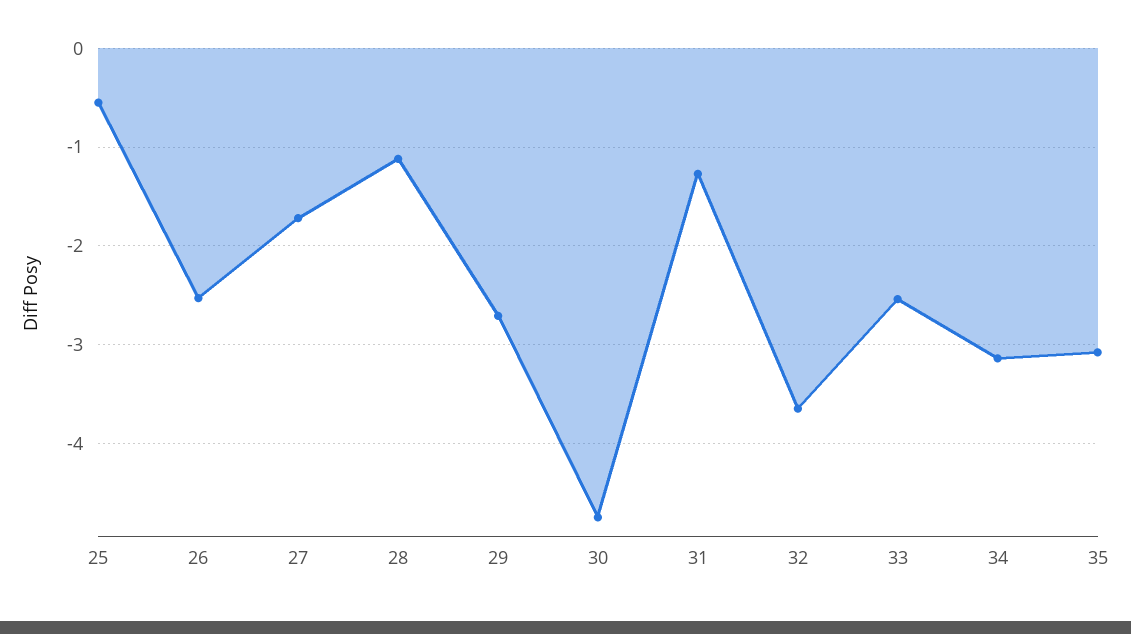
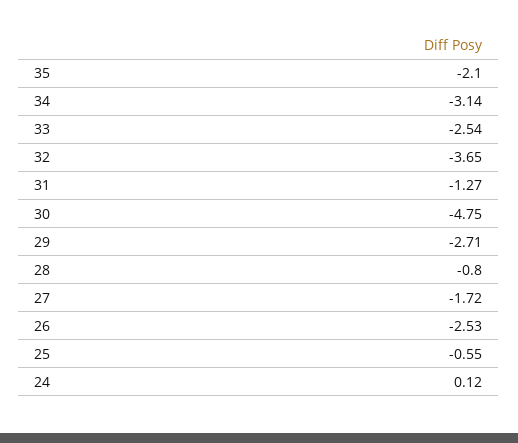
28: -1.1 -> -0.8
35: -3.1 -> -2.1
24: none -> 0.12

